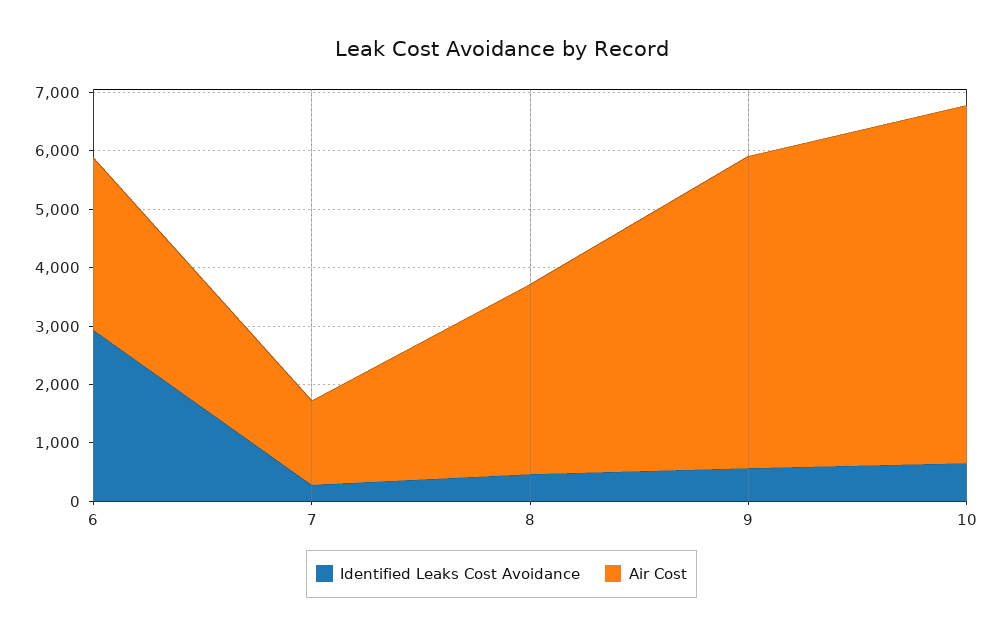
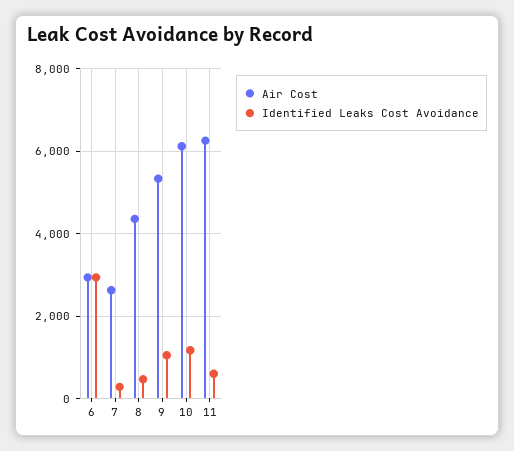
Air Cost, 7: 1400 -> 2600
Air Cost, 8: 3200 -> 4400
Identified Leaks Cost Avoidance, 9: 600 -> 1000
Identified Leaks Cost Avoidance, 10: 600 -> 1200
Air Cost, 11: none -> 6200
Identified Leaks Cost Avoidance, 11: none -> 600

